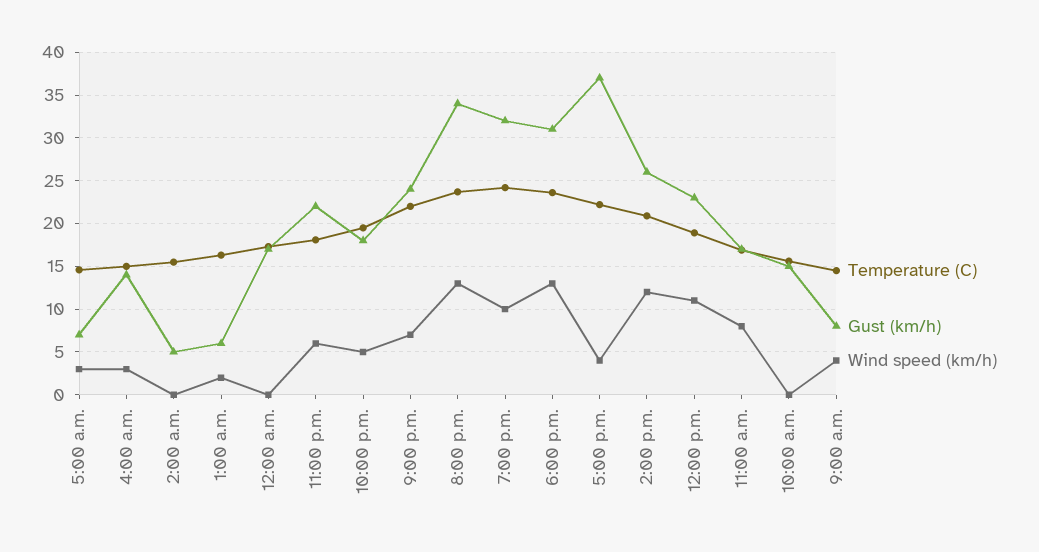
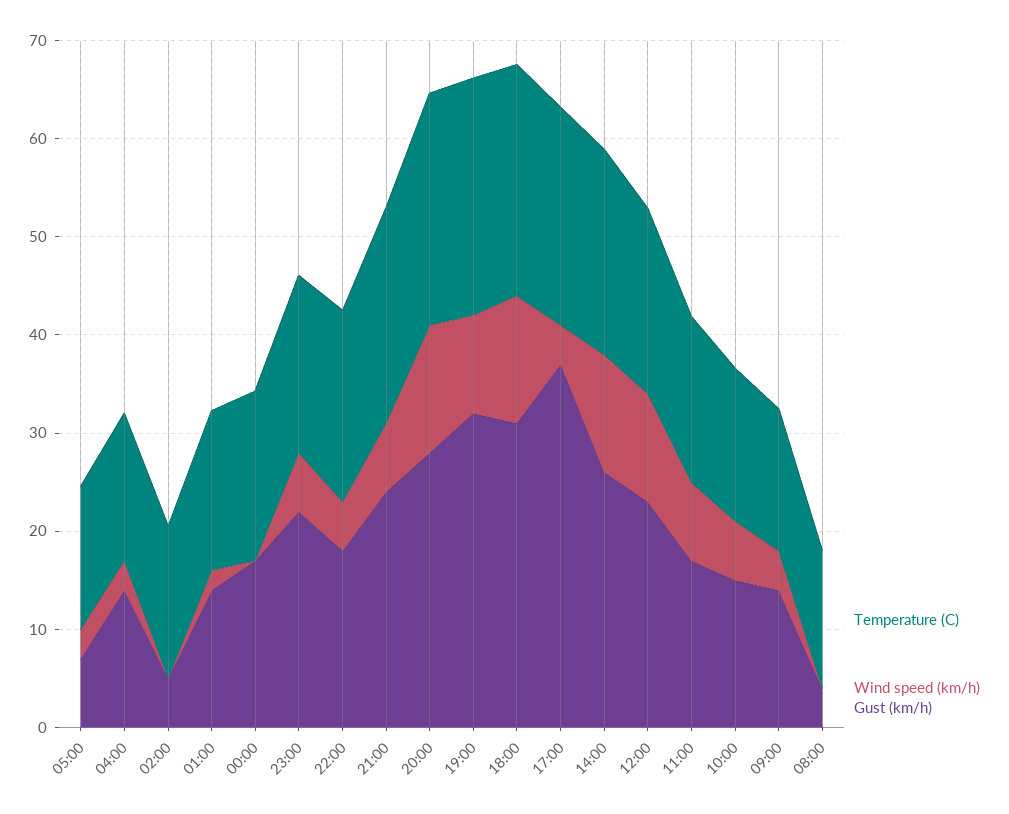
Gust (km/h), 1:00 a.m.: 6 -> 14
Gust (km/h), 8:00 p.m.: 34 -> 28
Wind speed (km/h), 10:00 a.m.: 0 -> 6
Gust (km/h), 9:00 a.m.: 8 -> 14
Temperature (C), 08:00: none -> 14
Wind speed (km/h), 08:00: none -> 0
Gust (km/h), 08:00: none -> 4

